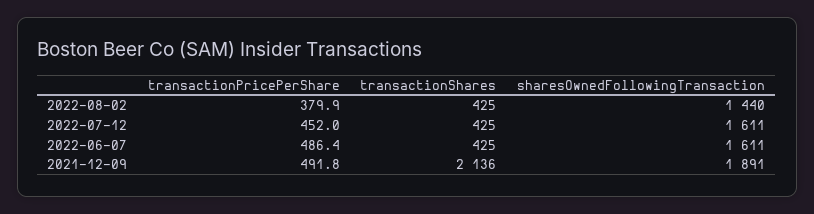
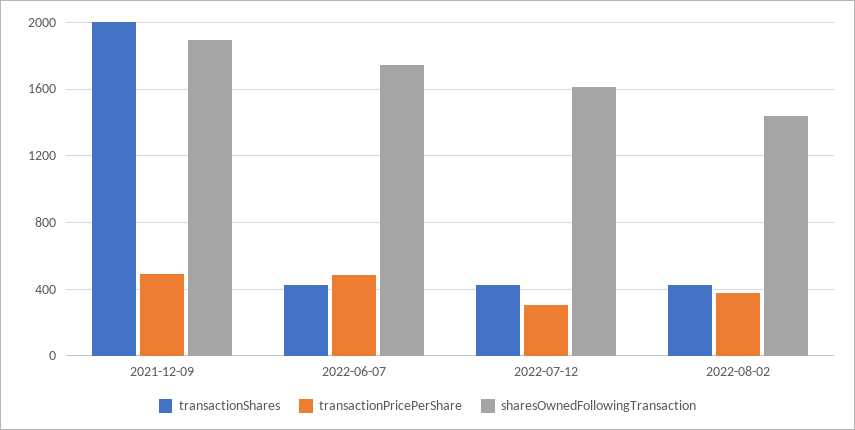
transactionPricePerShare, 2022-07-12: 452 -> 300
sharesOwnedFollowingTransaction, 2022-06-07: 1611 -> 1750
transactionShares, 2021-12-09: 2136 -> 2000

